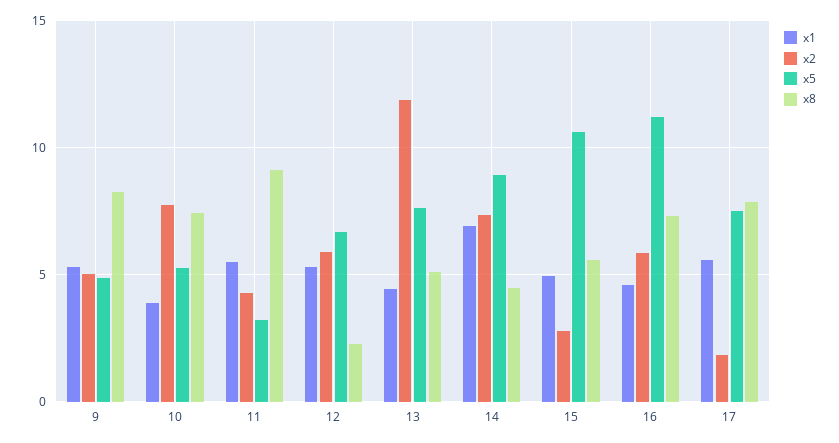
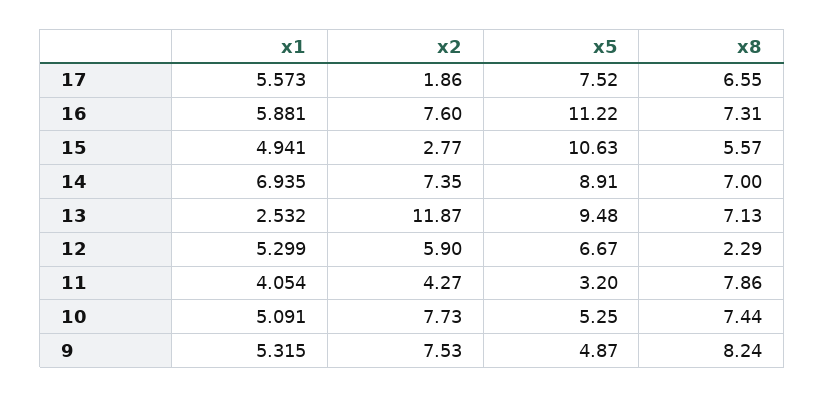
x2, 9: 5 -> 7.53
x1, 10: 4 -> 5.091
x1, 11: 5.5 -> 4.054
x8, 11: 9 -> 7.86
x1, 13: 4.5 -> 2.532
x5, 13: 7.5 -> 9.48
x8, 13: 5 -> 7.13
x8, 14: 4.5 -> 7
x1, 16: 4.5 -> 5.881
x2, 16: 6 -> 7.6
x8, 17: 8 -> 6.55

